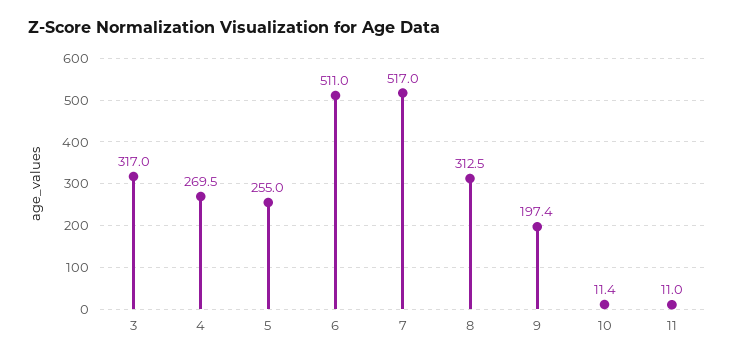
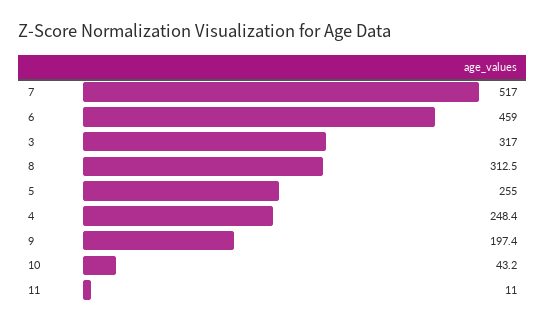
4: 269.5 -> 248.4
6: 511 -> 459
10: 11.4 -> 43.2

